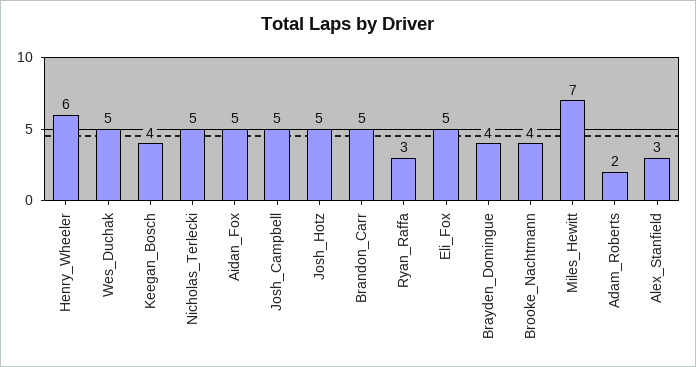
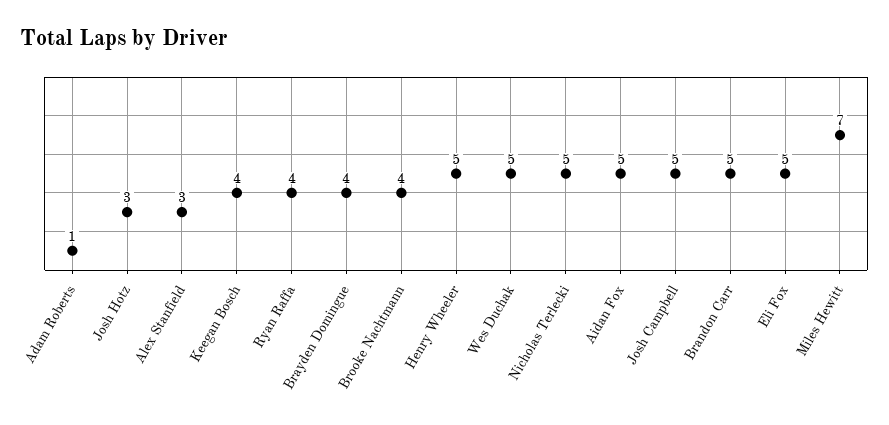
Henry_Wheeler: 6 -> 5
Josh_Hotz: 5 -> 3
Ryan_Raffa: 3 -> 4
Adam_Roberts: 2 -> 1

